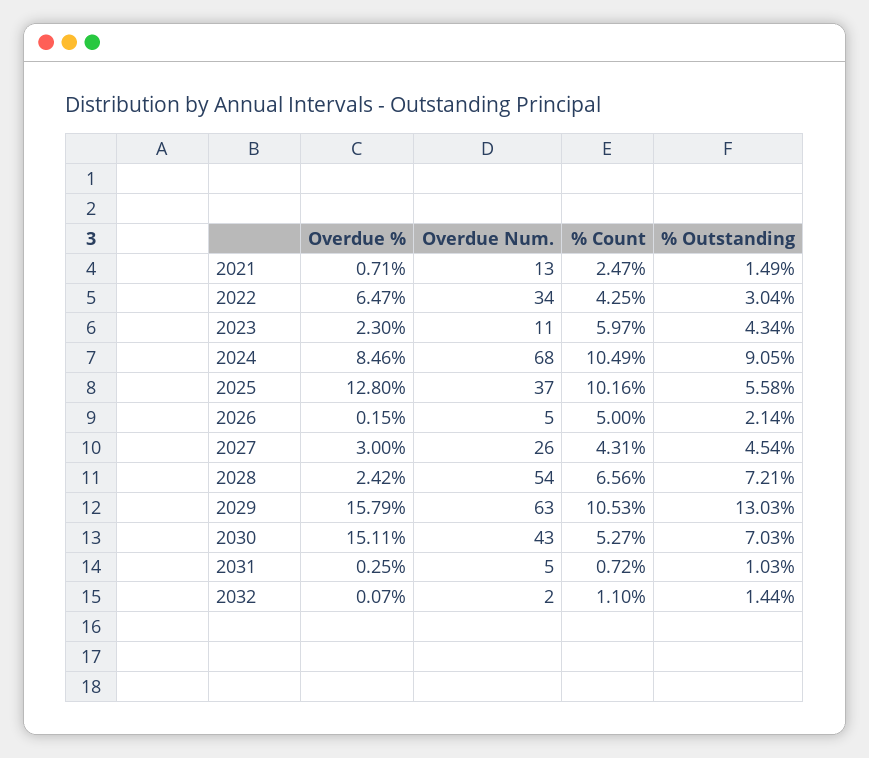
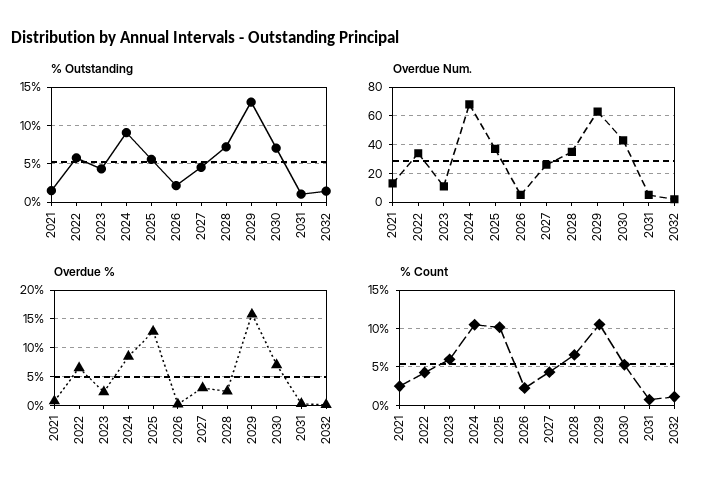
% Outstanding, 2022: 3.04 -> 6
% Count, 2026: 5 -> 2
Overdue Num., 2028: 54 -> 35
Overdue %, 2030: 15.11 -> 7.5

